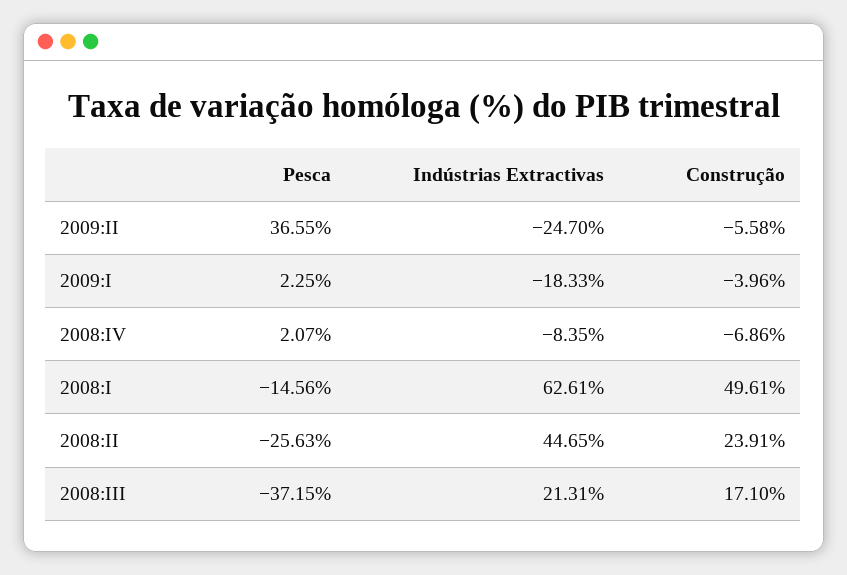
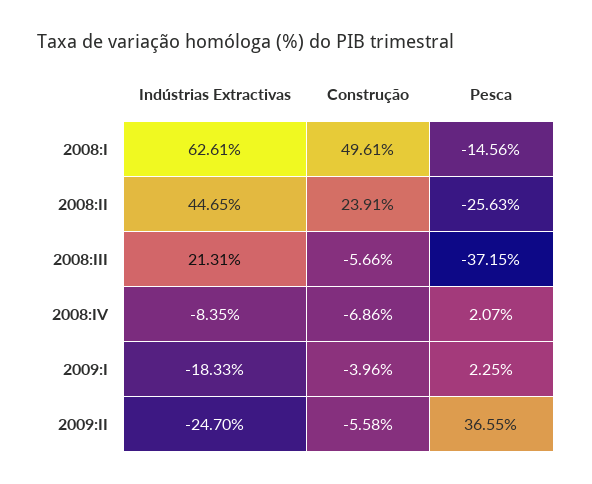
Construção, 2008:III: 17.1 -> -5.66

